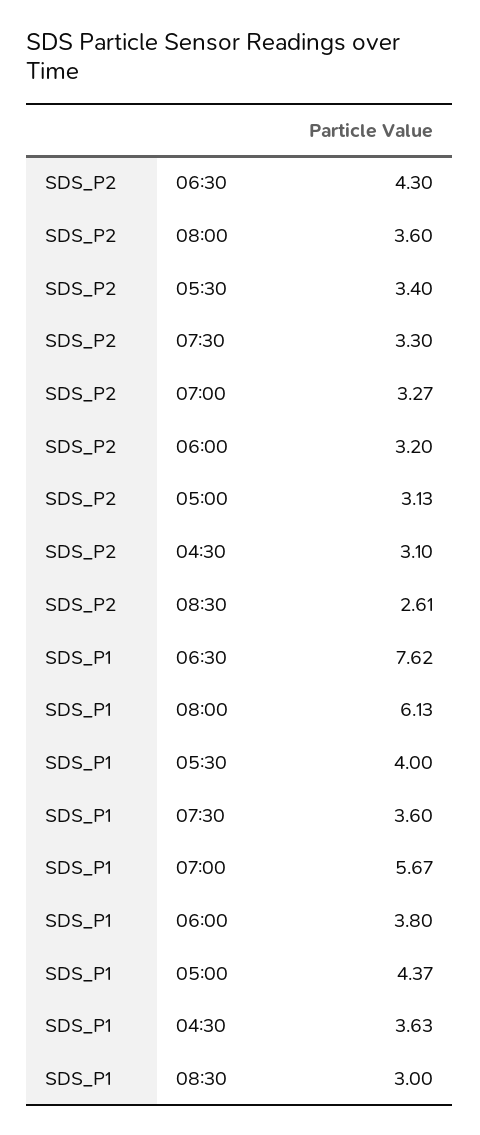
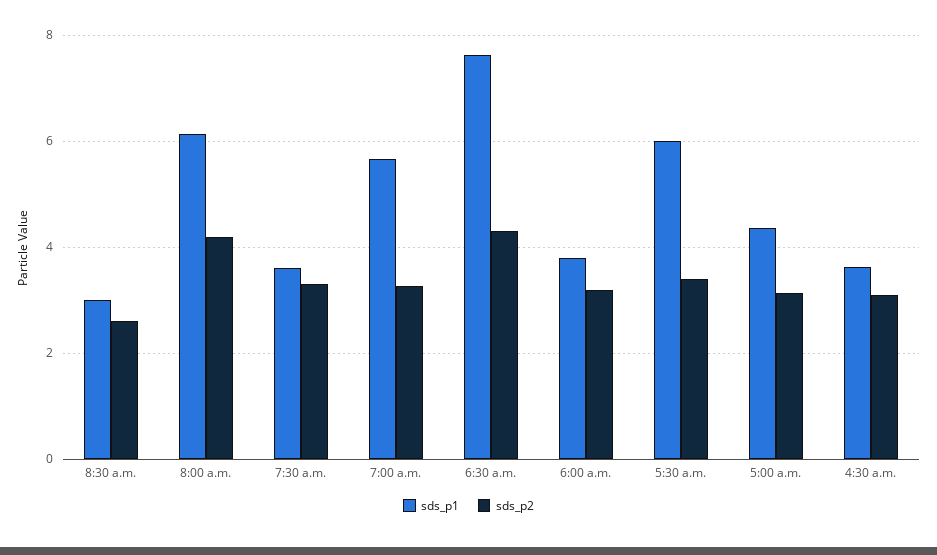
SDS_P2, 08:00: 3.6 -> 4.2
SDS_P1, 05:30: 4 -> 6

